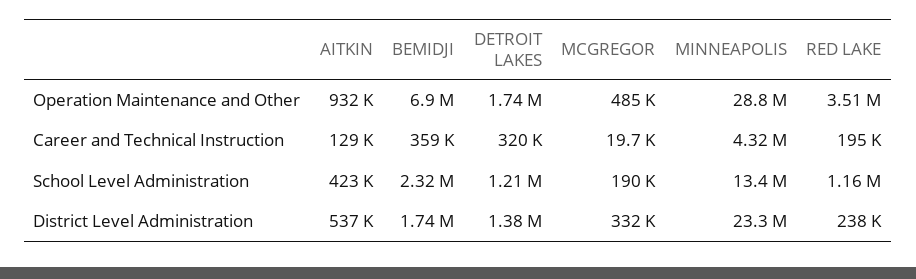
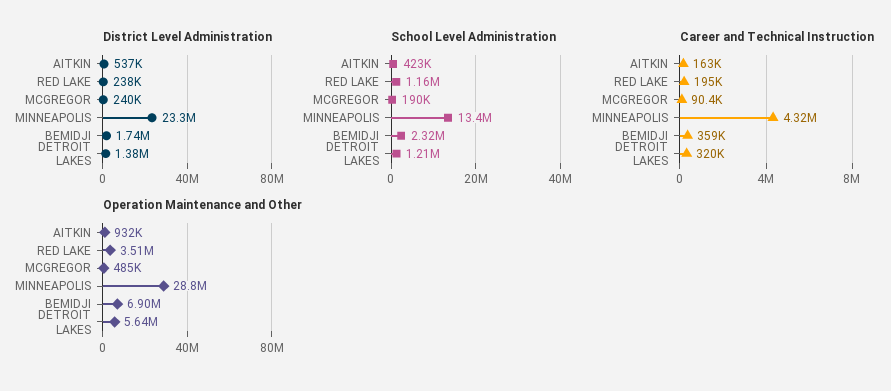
Operation Maintenance and Other, DETROIT LAKES: 1740000 -> 5640000
Career and Technical Instruction, AITKIN: 129000 -> 163000
Career and Technical Instruction, MCGREGOR: 19700 -> 90400
District Level Administration, MCGREGOR: 332000 -> 240000

